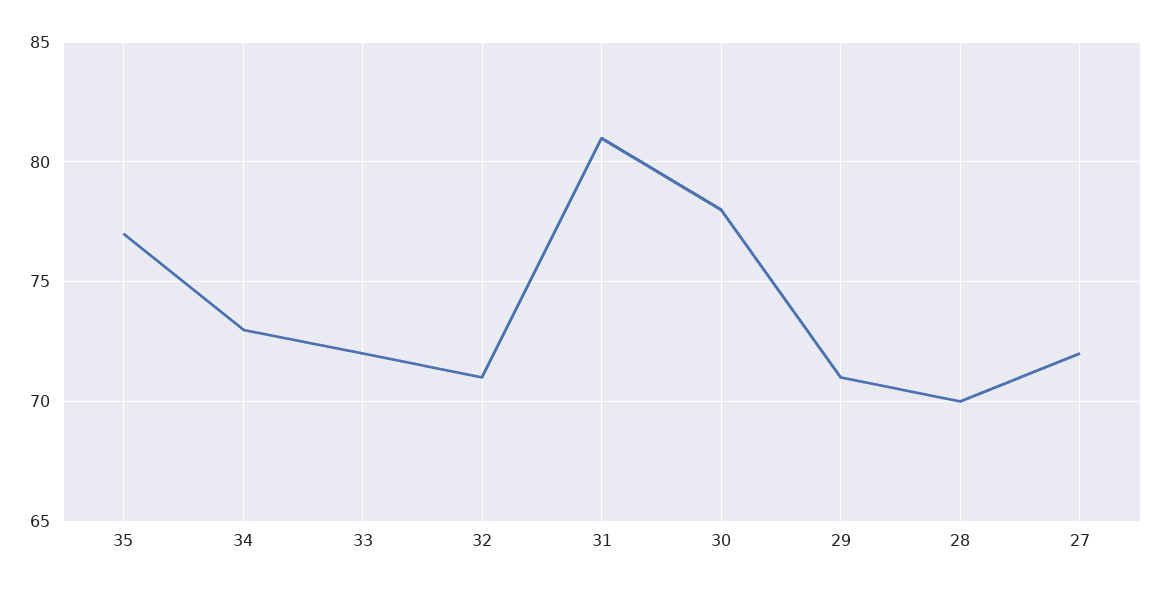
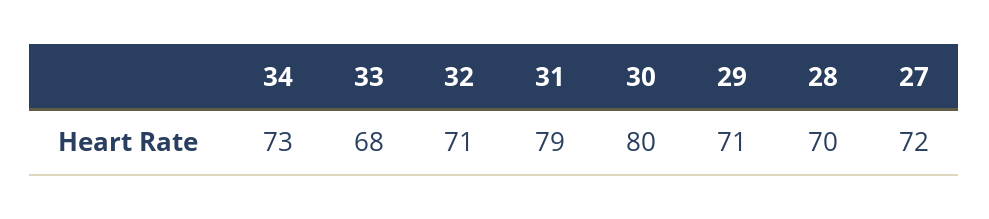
35: 77 -> none
33: 72 -> 68
31: 81 -> 79
30: 78 -> 80

